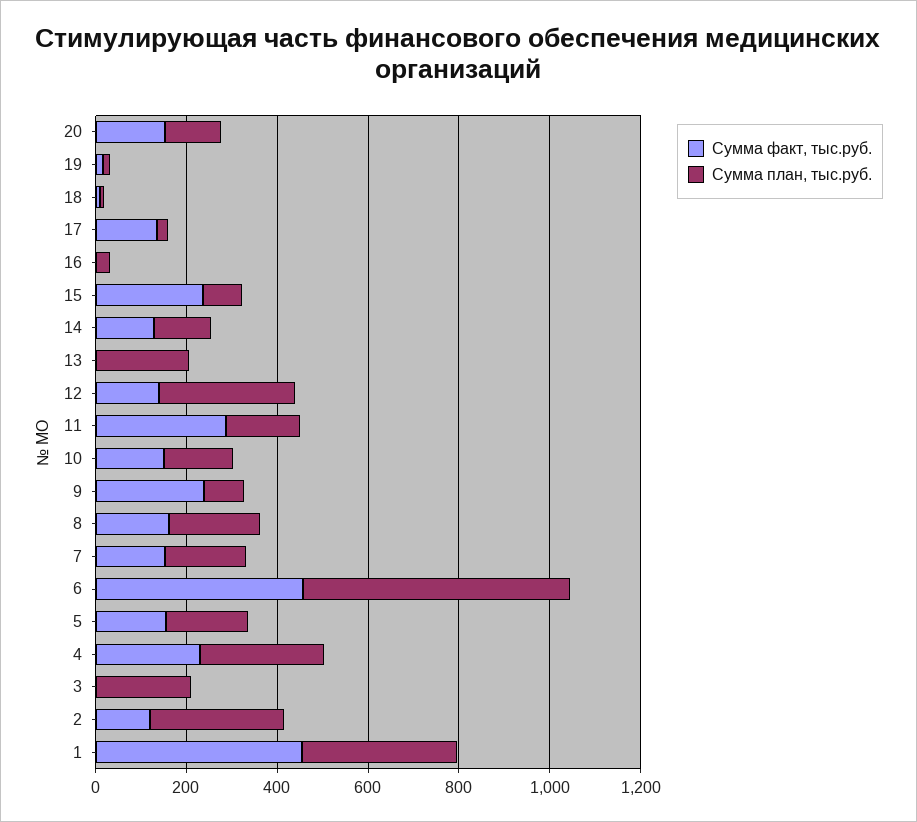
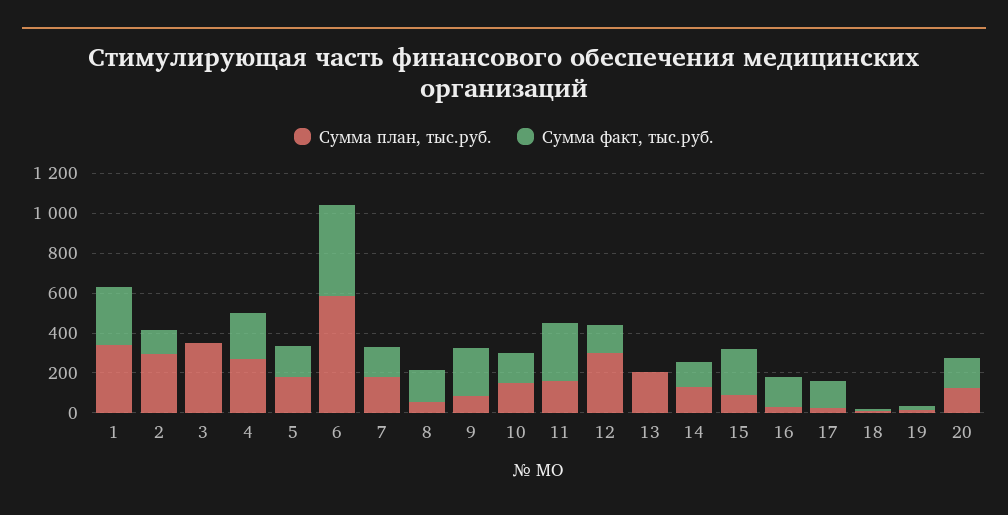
Сумма факт, тыс.руб., 16: 0 -> 150
Сумма план, тыс.руб., 8: 200 -> 50
Сумма план, тыс.руб., 3: 200 -> 350
Сумма факт, тыс.руб., 1: 450 -> 300

